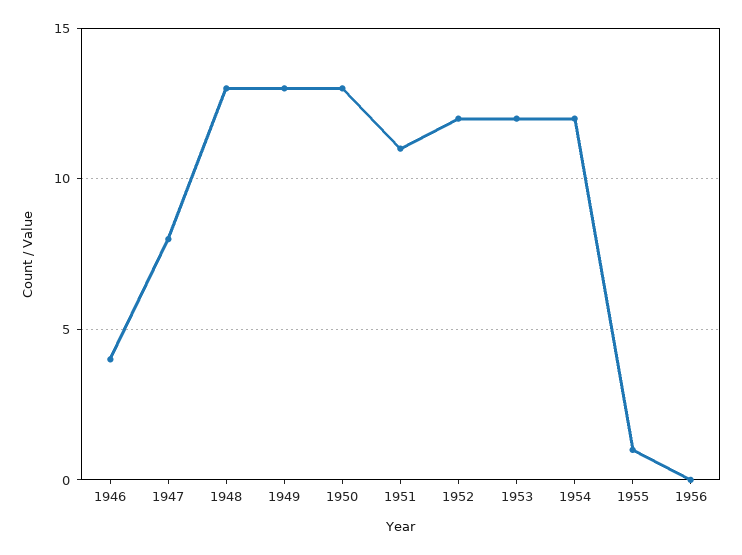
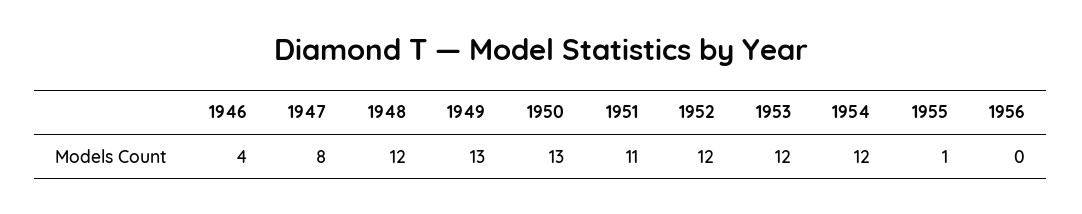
1948: 13 -> 12

